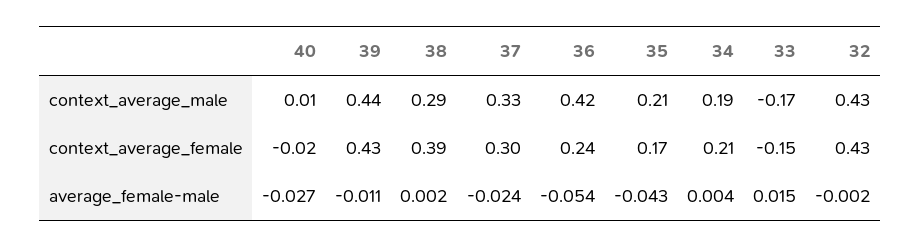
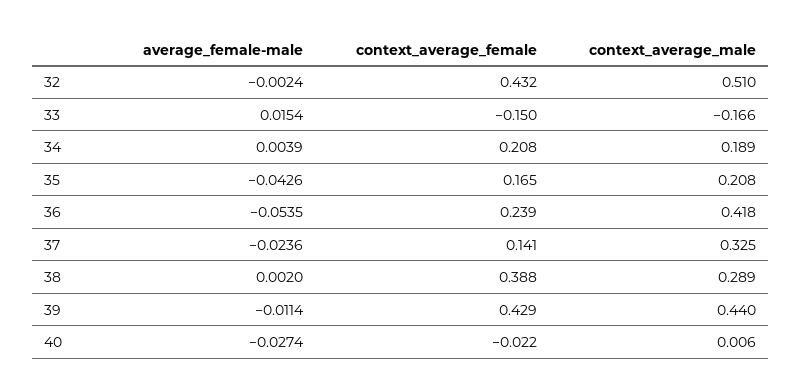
32, context_average_male: 0.43 -> 0.51
37, context_average_female: 0.3 -> 0.141

